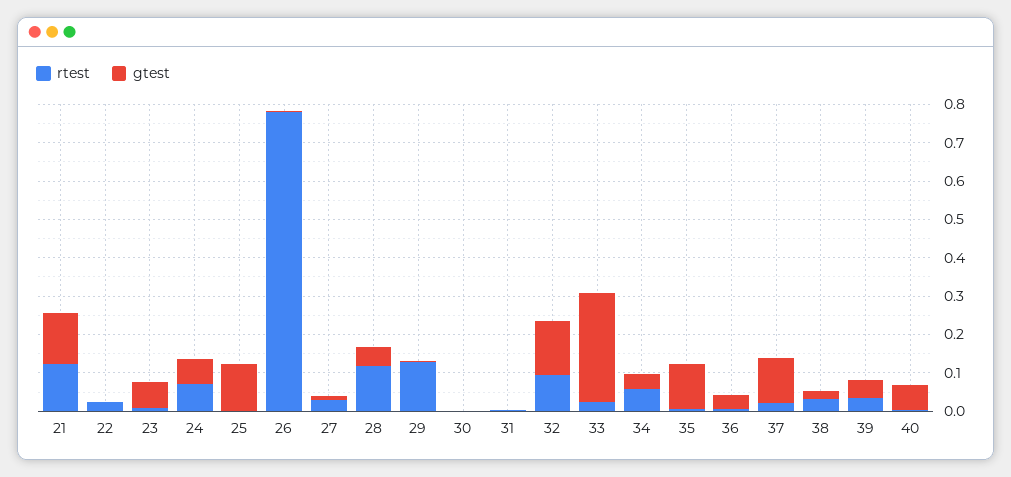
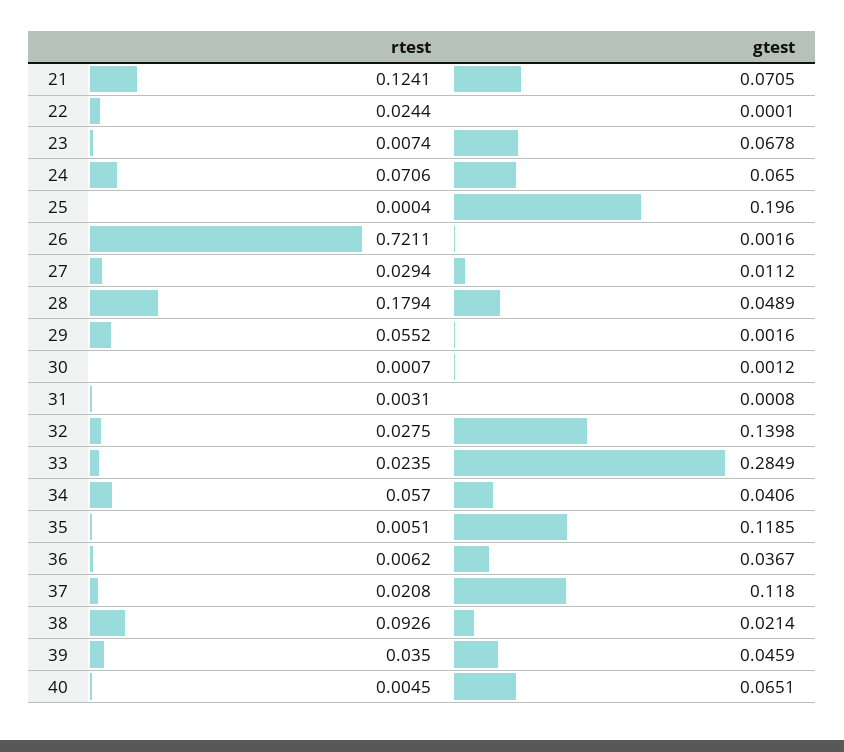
gtest, 21: 0.125 -> 0.0705
gtest, 25: 0.125 -> 0.196
rtest, 26: 0.775 -> 0.7211
rtest, 28: 0.125 -> 0.1794
rtest, 29: 0.125 -> 0.0552
rtest, 32: 0.1 -> 0.0275
rtest, 38: 0.025 -> 0.0926

